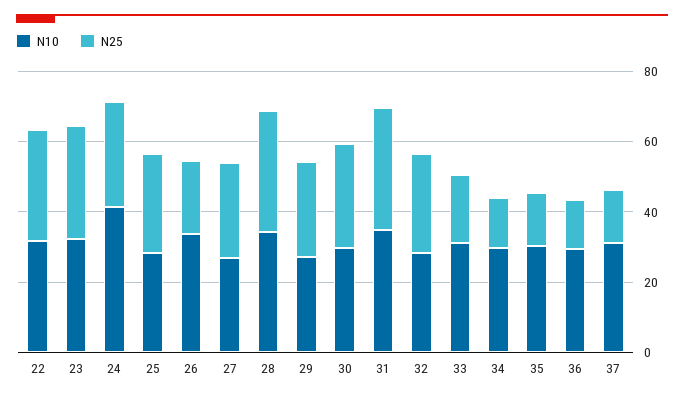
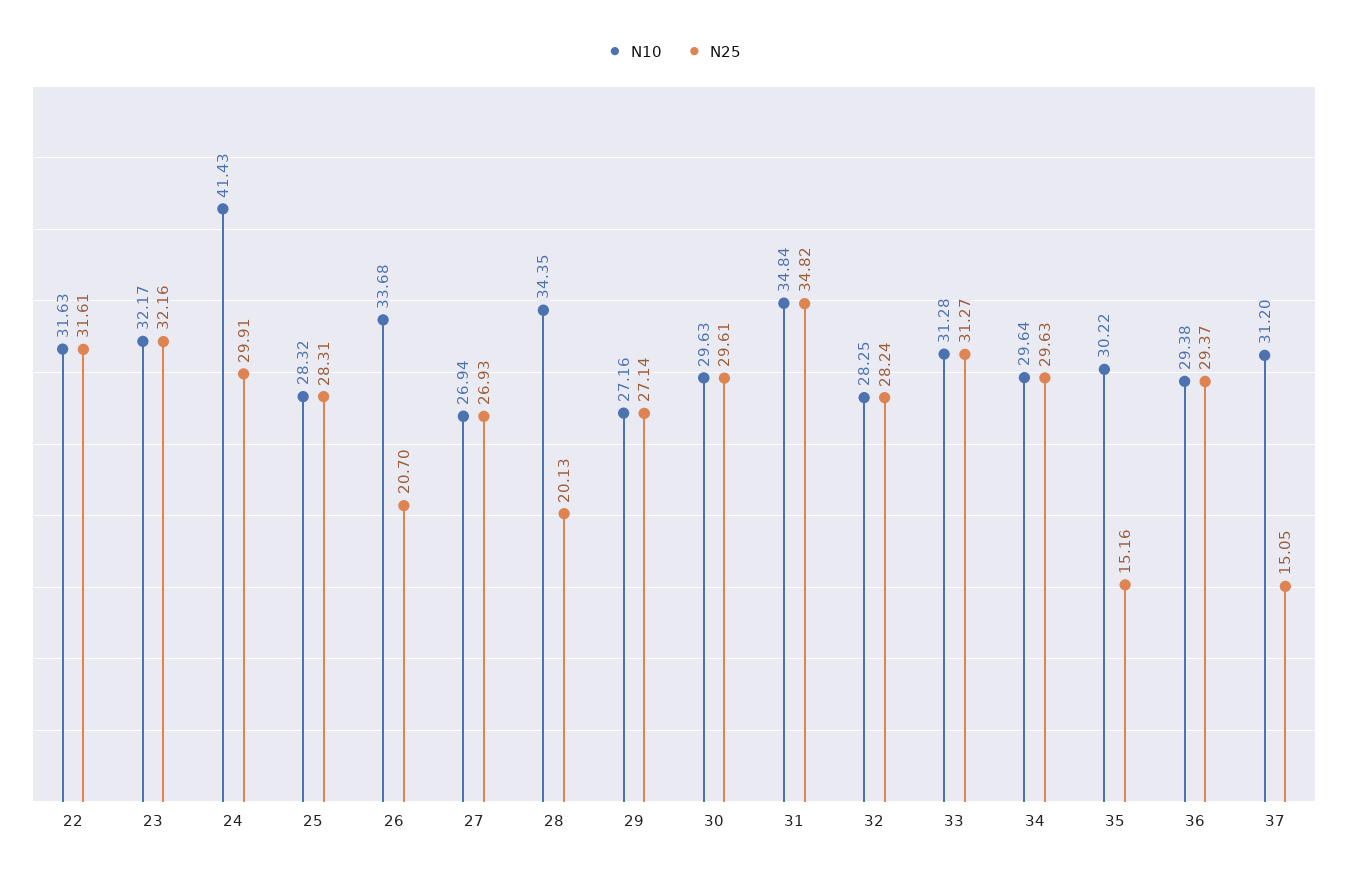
N25, 28: 35 -> 20.13
N25, 33: 20 -> 31.27
N25, 34: 15 -> 29.63
N25, 36: 15 -> 29.37

